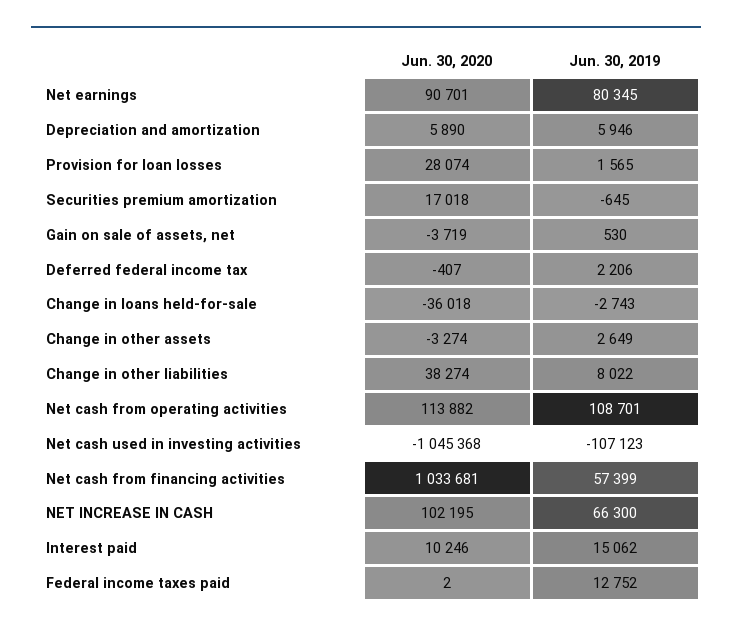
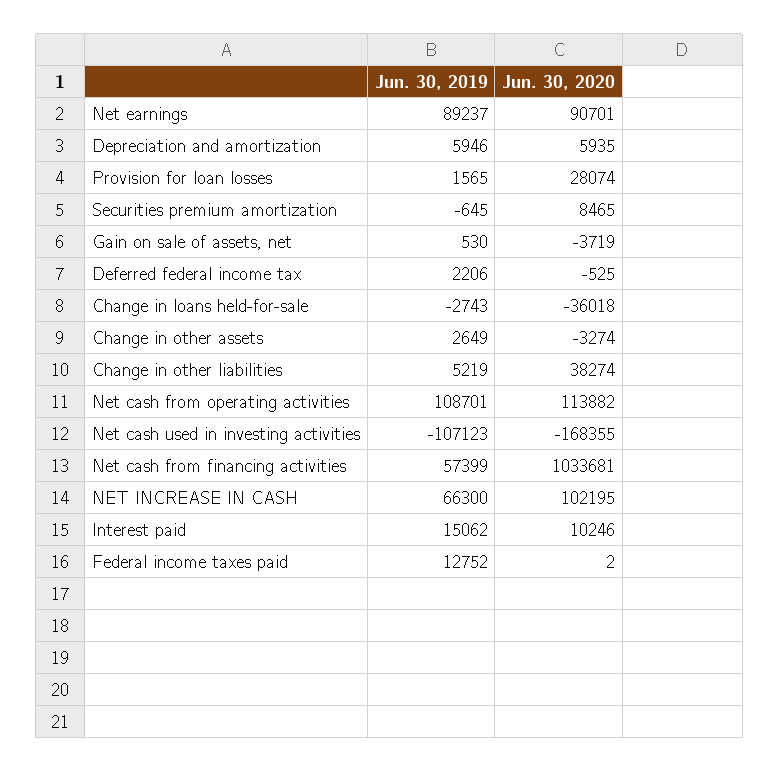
Jun. 30, 2019, Net earnings: 80345 -> 89237
Jun. 30, 2020, Depreciation and amortization: 5890 -> 5935
Jun. 30, 2020, Securities premium amortization: 17018 -> 8465
Jun. 30, 2020, Deferred federal income tax: -407 -> -525
Jun. 30, 2019, Change in other liabilities: 8022 -> 5219
Jun. 30, 2020, Net cash used in investing activities: -1045368 -> -168355

